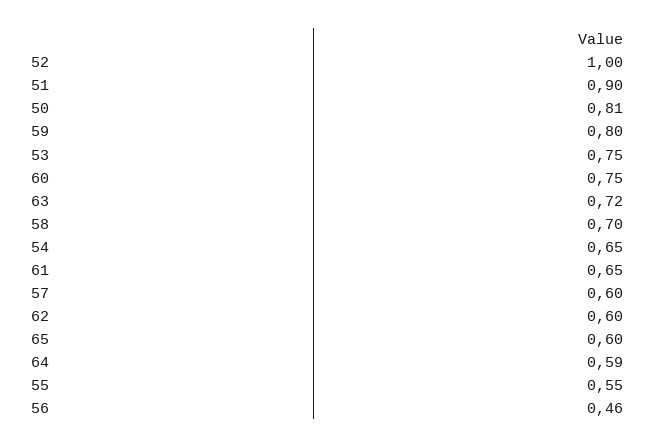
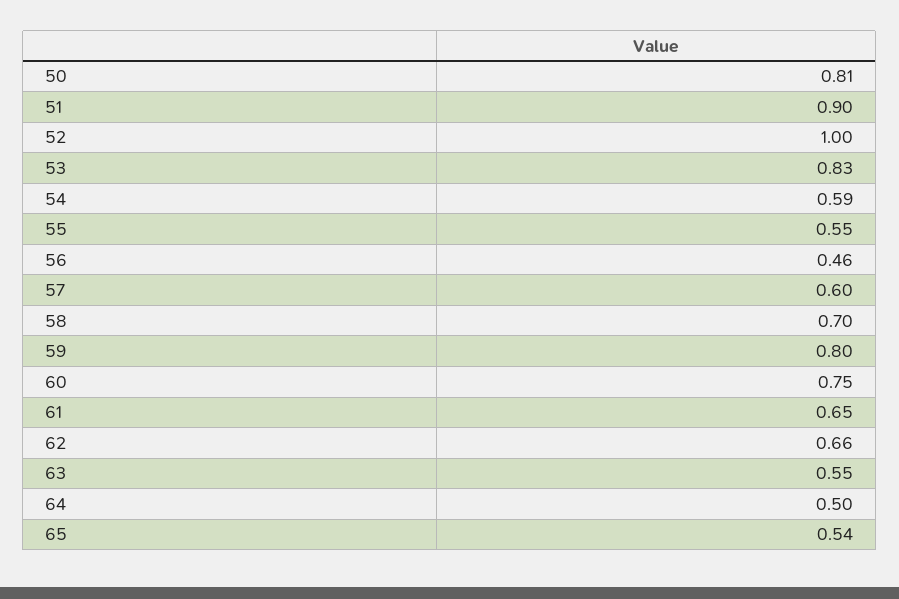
53: 0.75 -> 0.83
63: 0.72 -> 0.55
54: 0.65 -> 0.59
62: 0.6 -> 0.66
65: 0.6 -> 0.54
64: 0.59 -> 0.5

